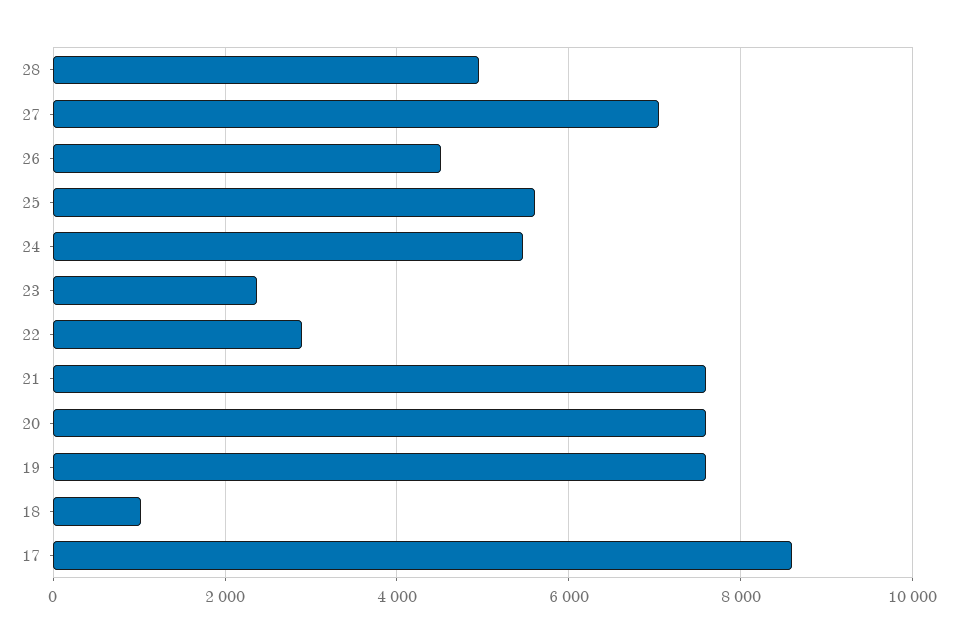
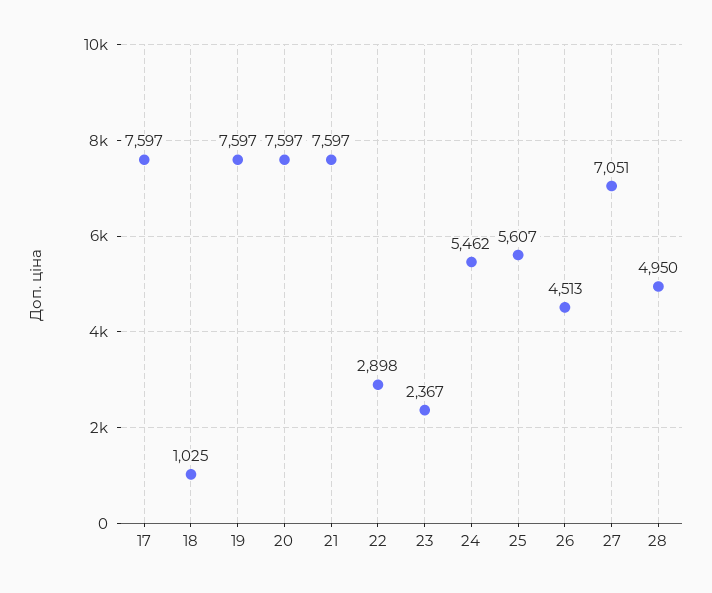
17: 8600 -> 7597

